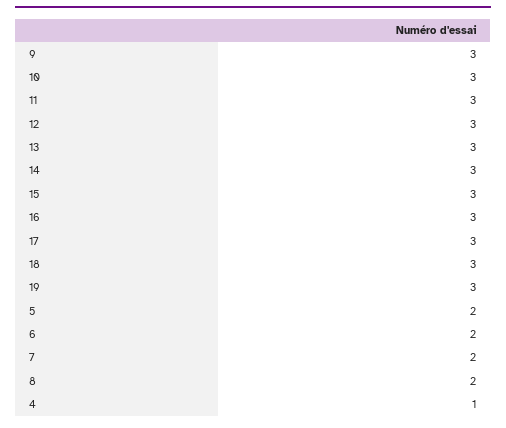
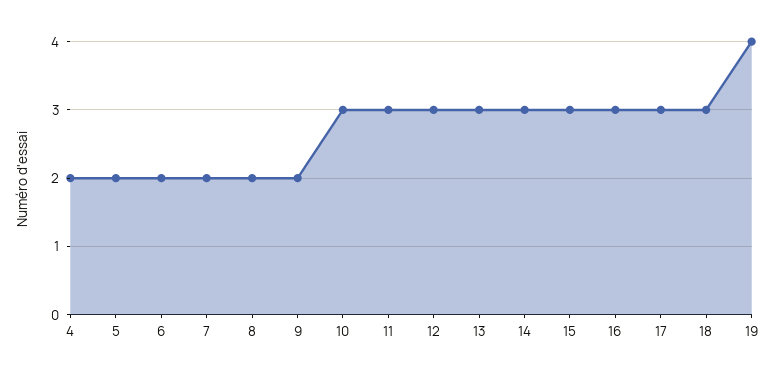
9: 3 -> 2
19: 3 -> 4
4: 1 -> 2

